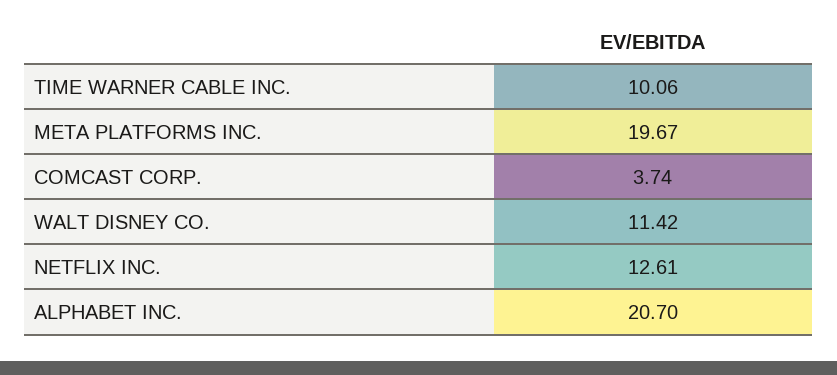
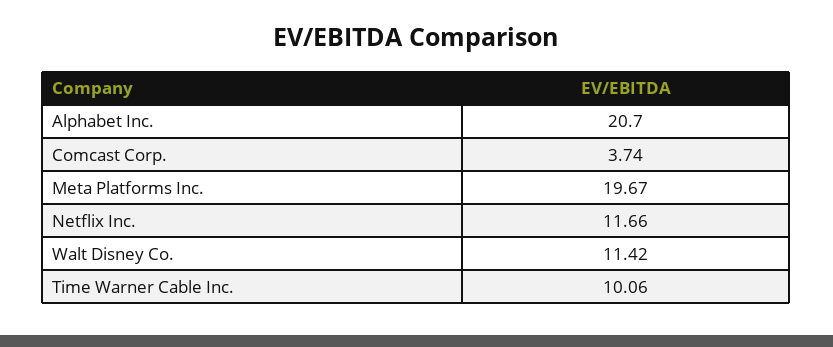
NETFLIX INC.: 12.61 -> 11.66

